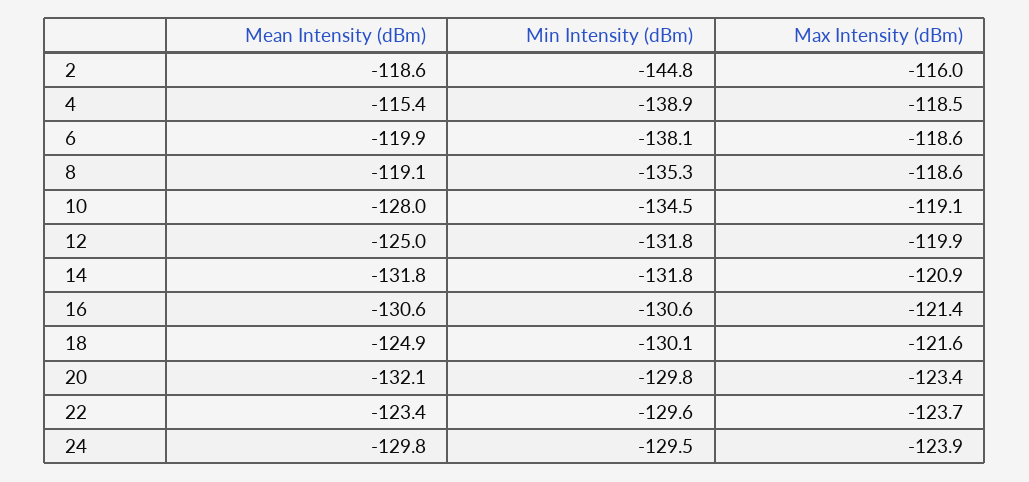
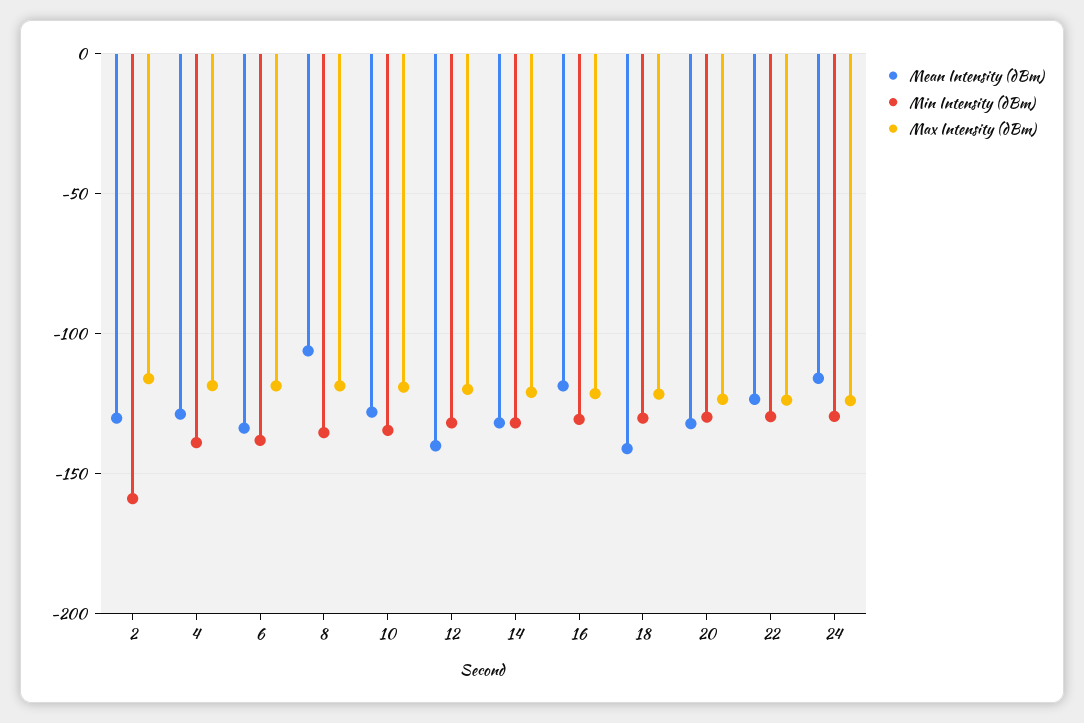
Mean Intensity (dBm), 2: -118.6 -> -130
Min Intensity (dBm), 2: -144.8 -> -160
Mean Intensity (dBm), 4: -115.4 -> -130
Mean Intensity (dBm), 6: -119.9 -> -135
Mean Intensity (dBm), 8: -119.1 -> -105
Mean Intensity (dBm), 12: -125 -> -140
Mean Intensity (dBm), 16: -130.6 -> -120
Mean Intensity (dBm), 18: -124.9 -> -140
Mean Intensity (dBm), 24: -129.8 -> -115

